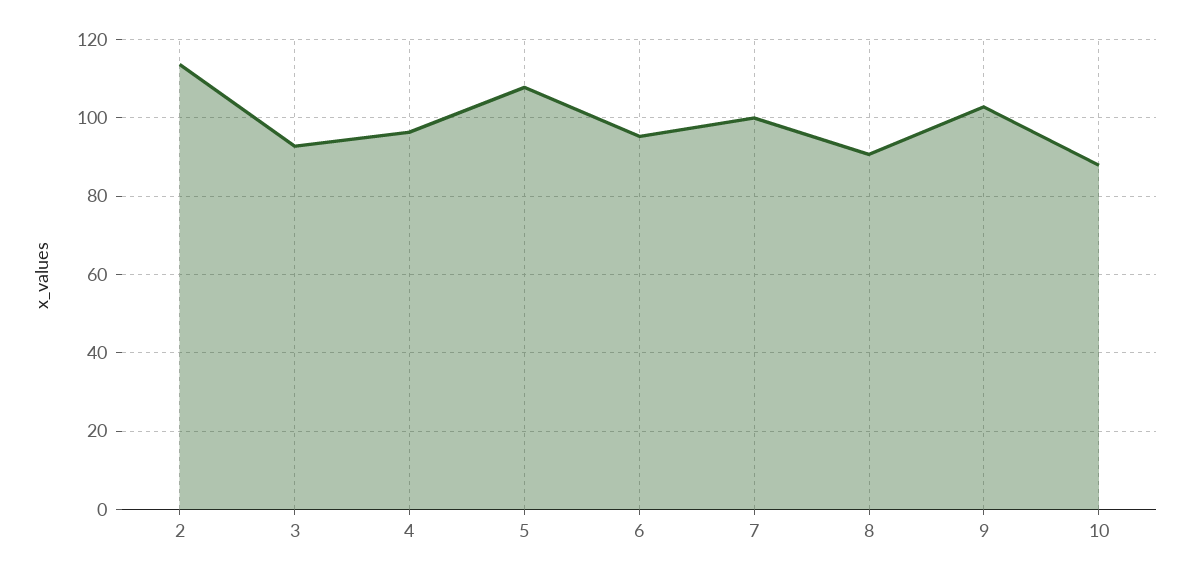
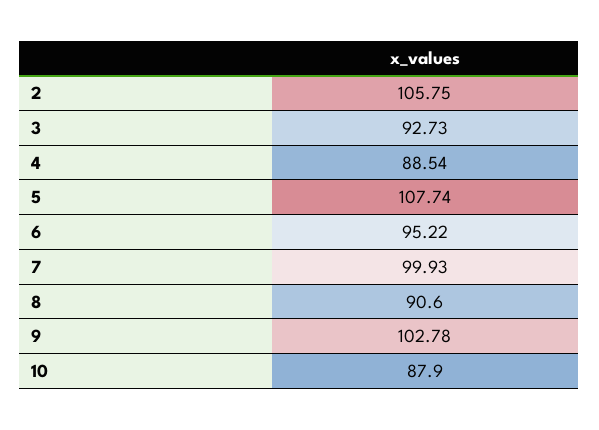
2: 114 -> 105.75
4: 96 -> 88.54

